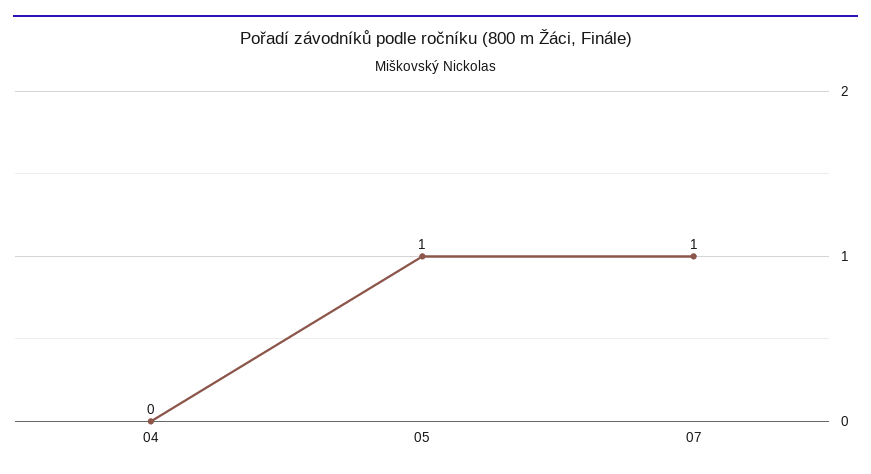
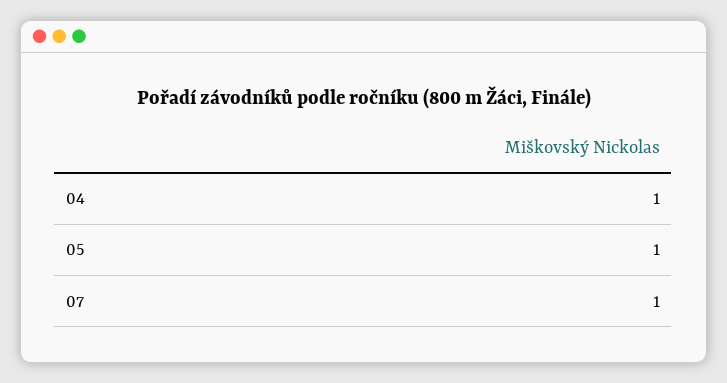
04: 0 -> 1

